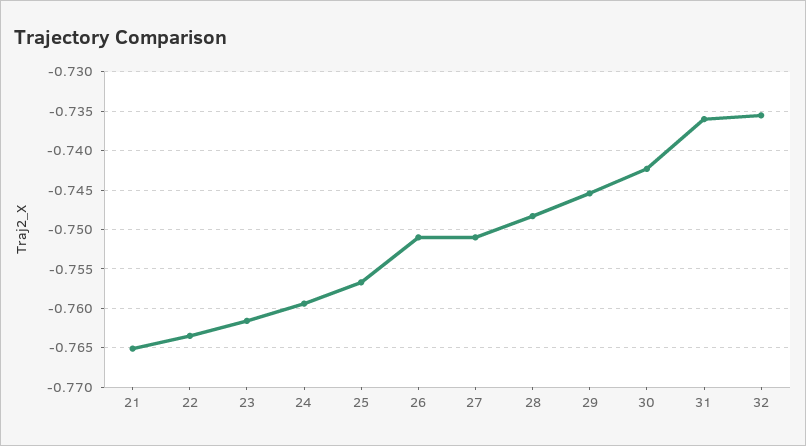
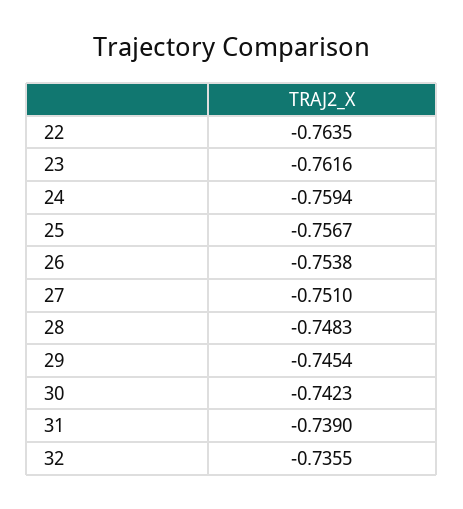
21: -0.765 -> none
26: -0.751 -> -0.7538
31: -0.736 -> -0.739

